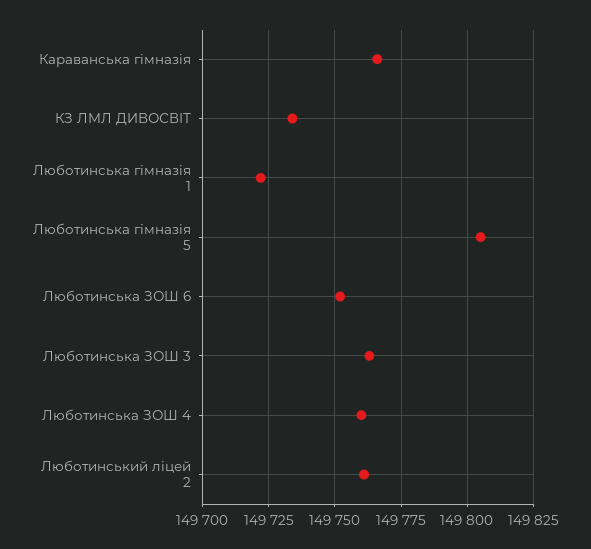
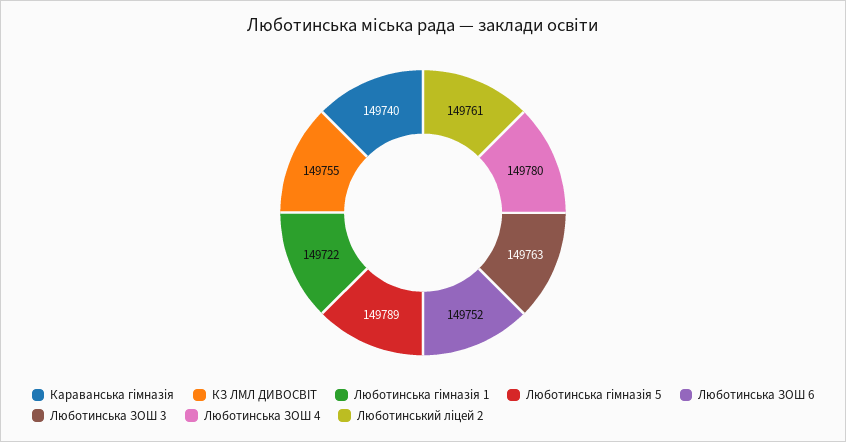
Караванська гімназія: 149765 -> 149740
КЗ ЛМЛ ДИВОСВІТ: 149735 -> 149755
Люботинська гімназія 5: 149805 -> 149789
Люботинська ЗОШ 4: 149760 -> 149780

